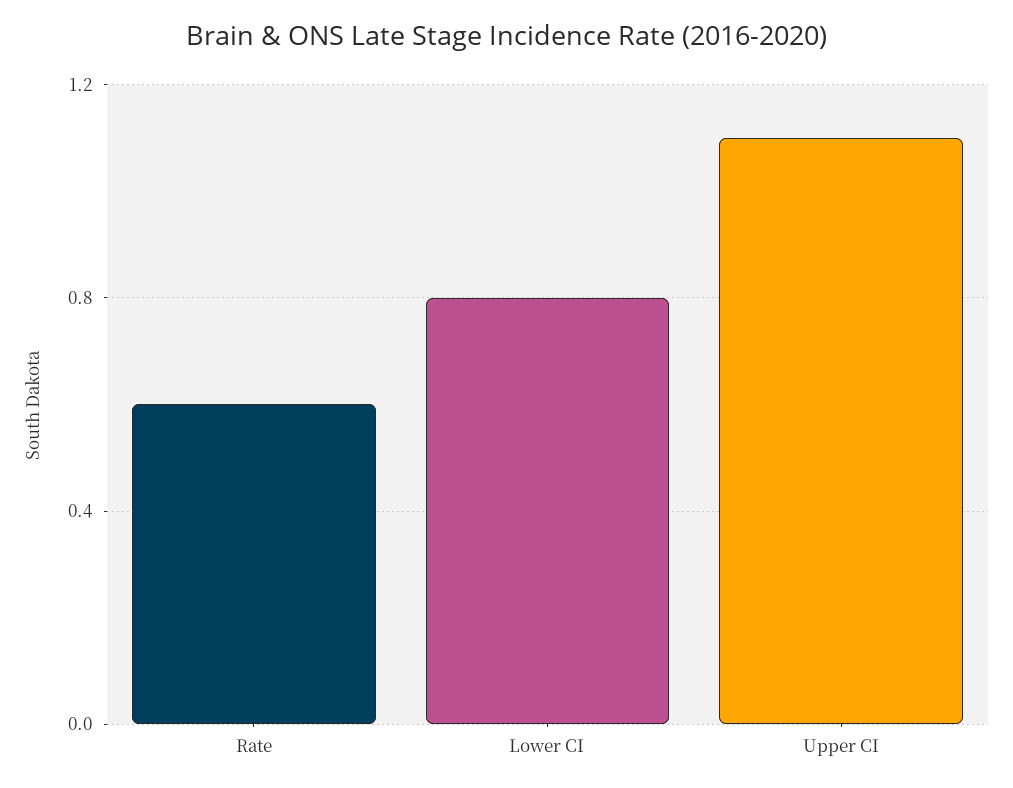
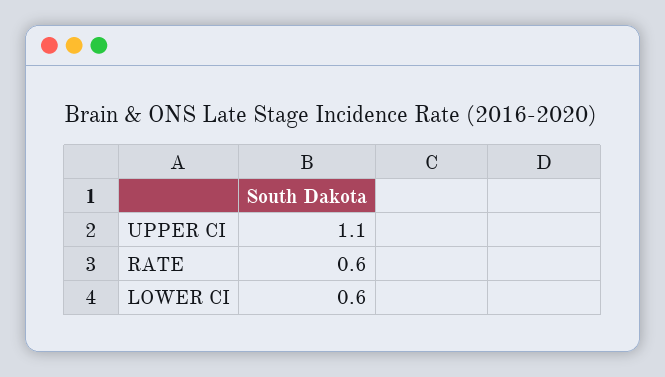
Lower CI: 0.8 -> 0.6

